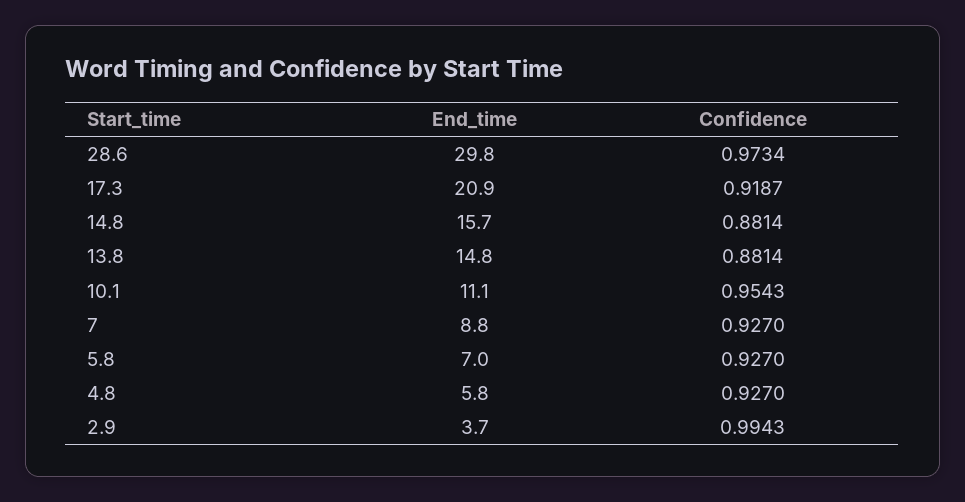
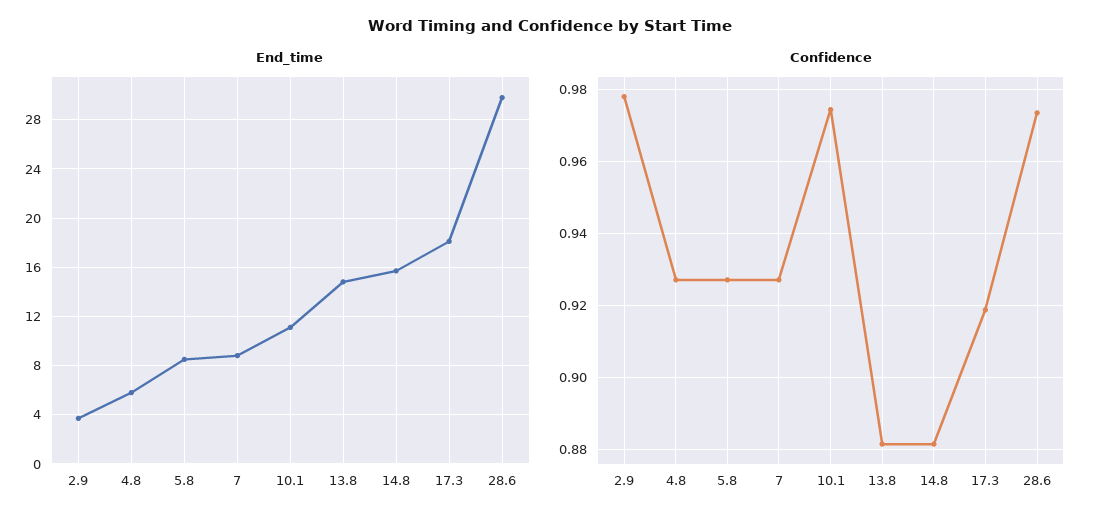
End_time, 17.3: 20.9 -> 18
Confidence, 10.1: 0.9543 -> 0.974
End_time, 5.8: 7 -> 8.5
Confidence, 2.9: 0.9943 -> 0.978

